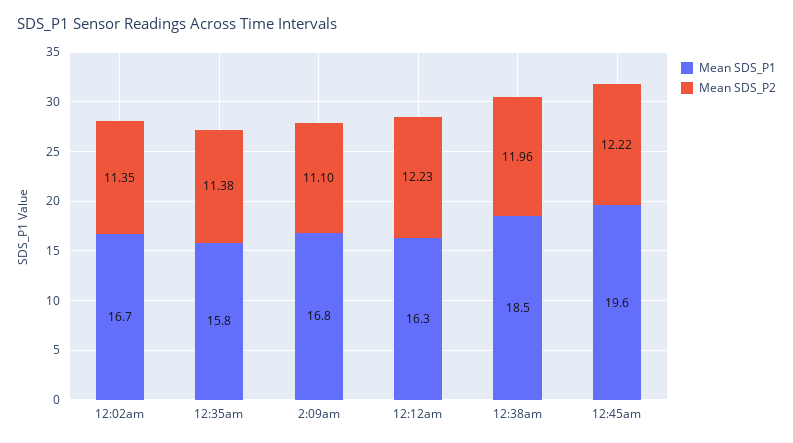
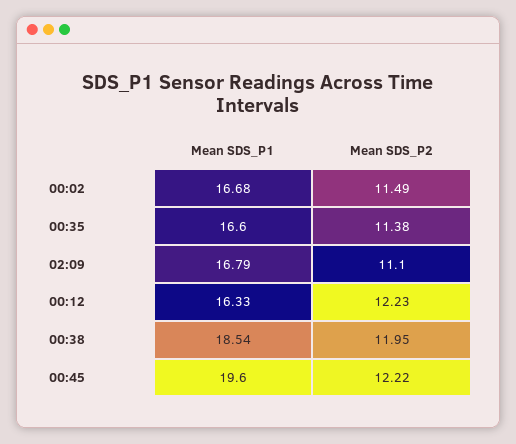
Mean SDS_P2, 12:02am: 11.35 -> 11.49
Mean SDS_P1, 12:35am: 15.8 -> 16.6
Mean SDS_P2, 12:38am: 11.96 -> 11.95

